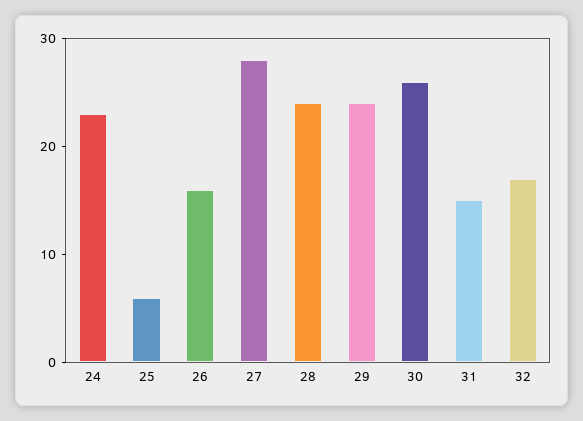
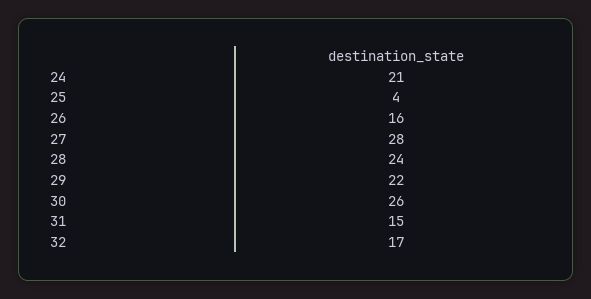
24: 23 -> 21
25: 6 -> 4
29: 24 -> 22

